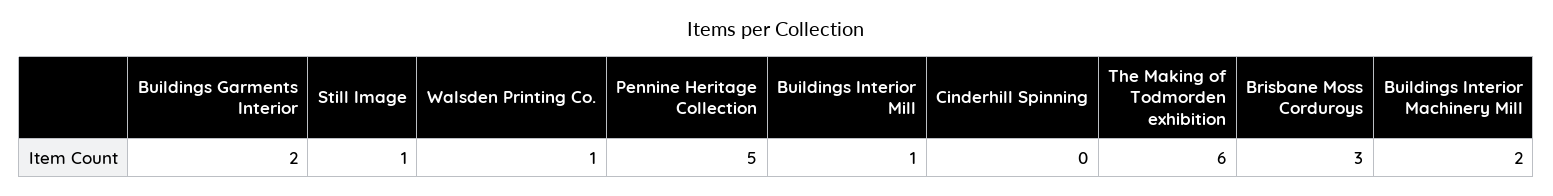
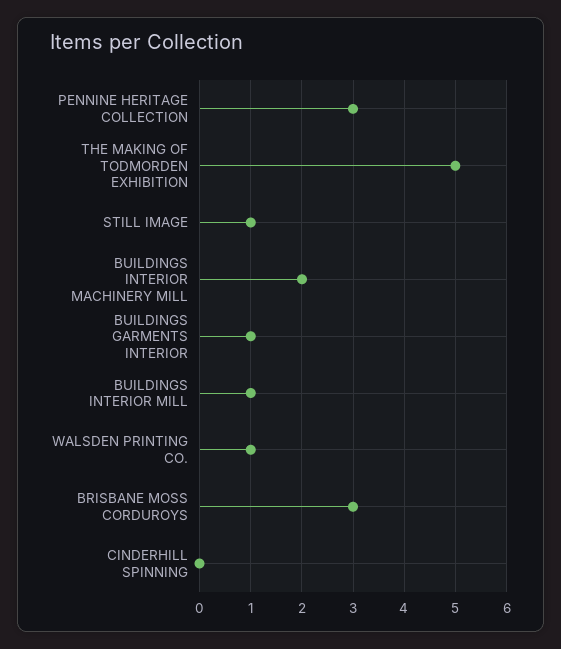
Buildings Garments Interior: 2 -> 1
Pennine Heritage Collection: 5 -> 3
The Making of Todmorden exhibition: 6 -> 5

